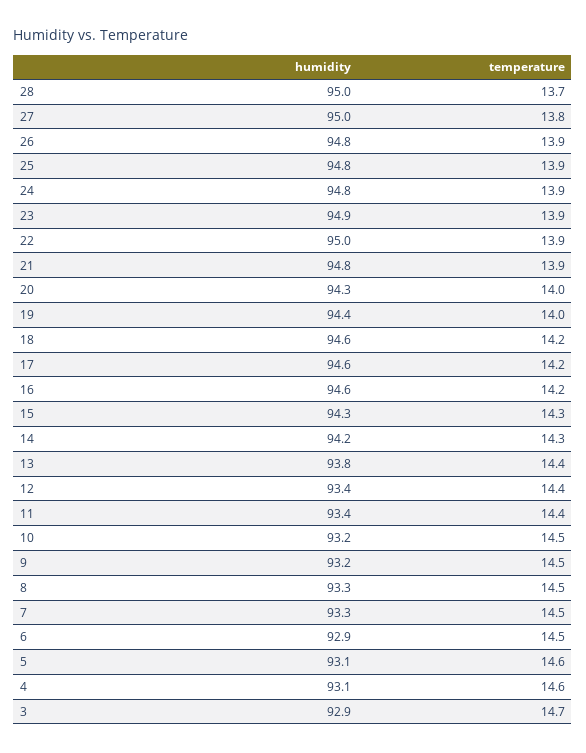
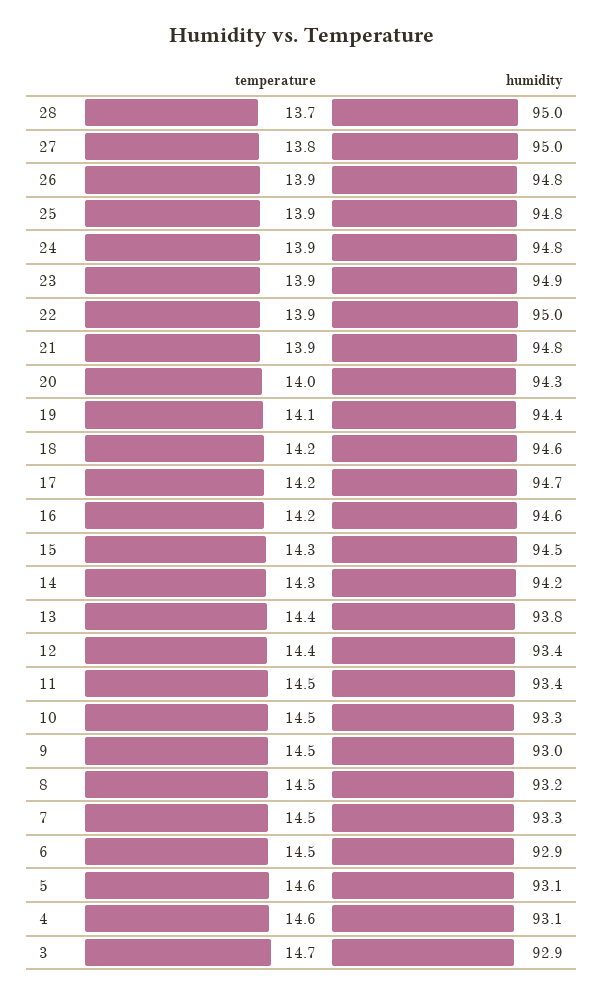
temperature, 19: 14 -> 14.1
humidity, 17: 94.6 -> 94.7
humidity, 15: 94.3 -> 94.5
temperature, 11: 14.4 -> 14.5
humidity, 10: 93.2 -> 93.3
humidity, 9: 93.2 -> 93
humidity, 8: 93.3 -> 93.2

